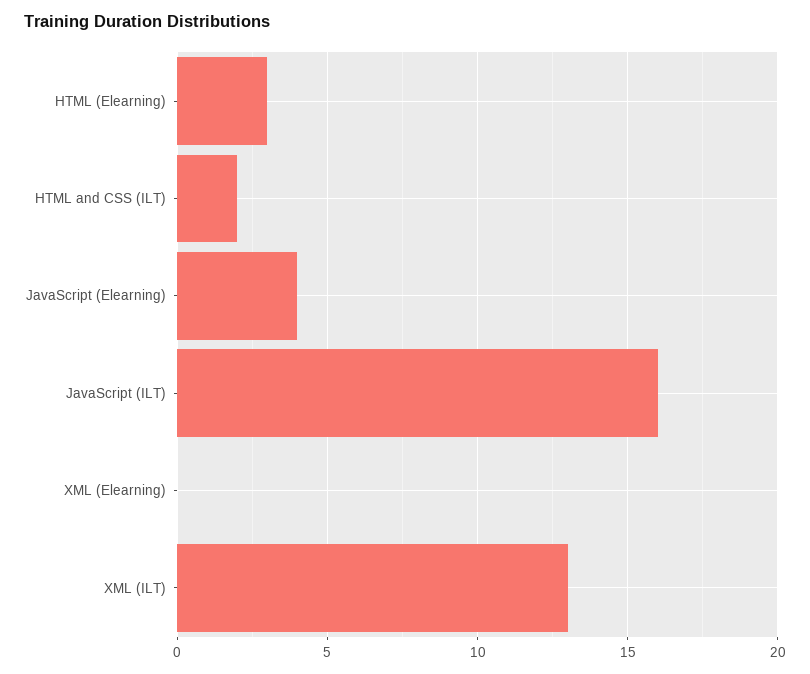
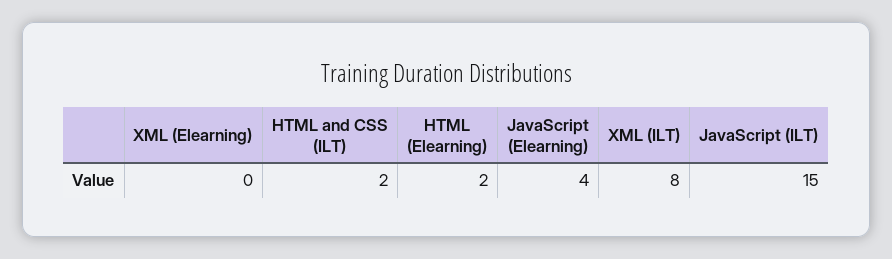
HTML (Elearning): 3 -> 2
JavaScript (ILT): 16 -> 15
XML (ILT): 13 -> 8

